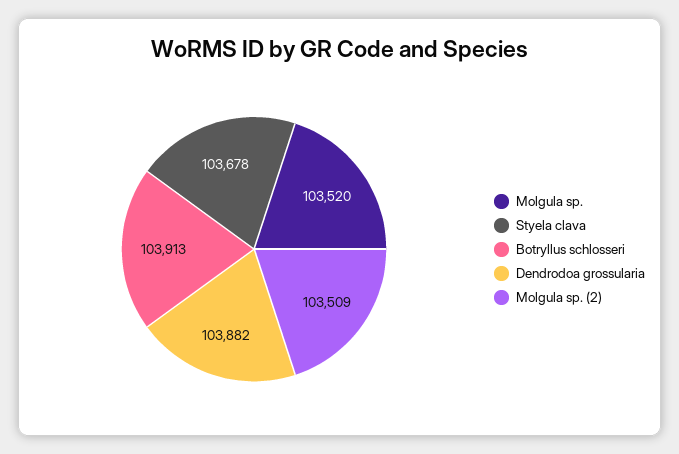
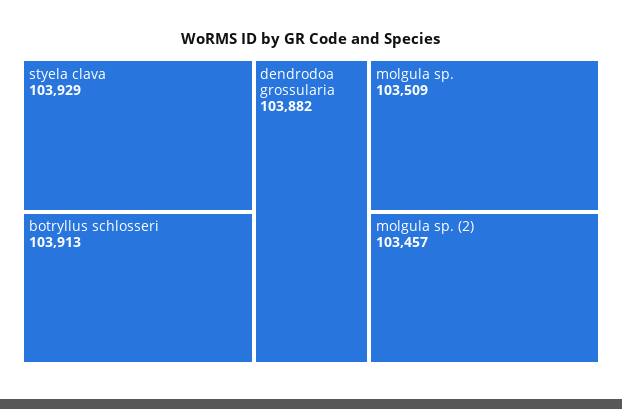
Molgula sp.: 103520 -> 103509
Styela clava: 103678 -> 103929
Molgula sp. (2): 103509 -> 103457

